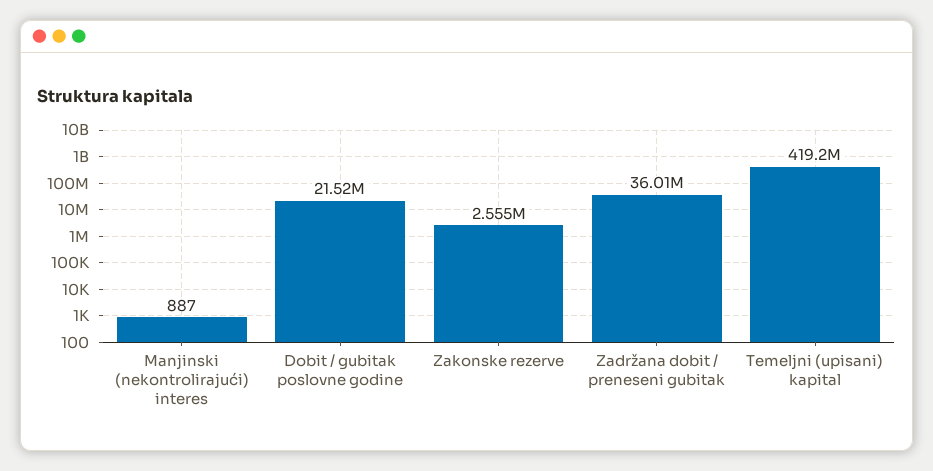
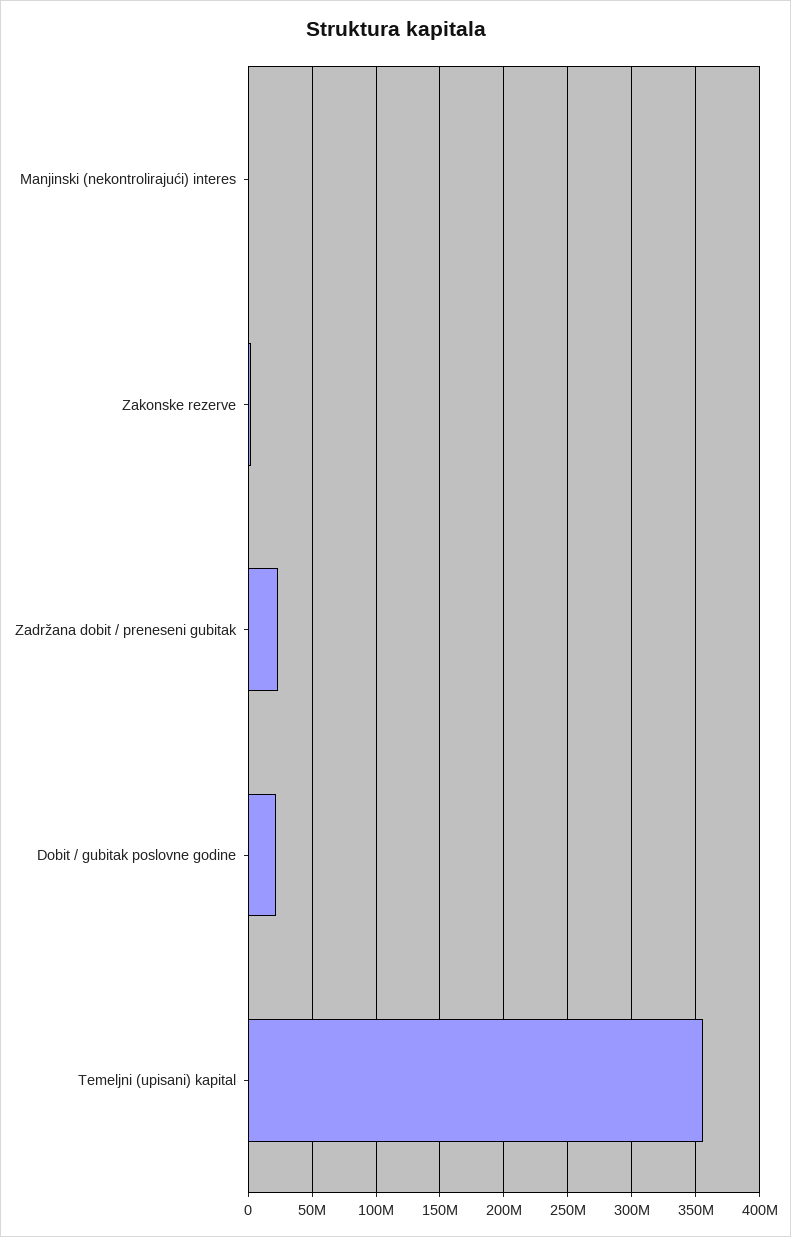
Zadržana dobit / preneseni gubitak: 36010000 -> 25000000
Temeljni (upisani) kapital: 419200000 -> 355000000

